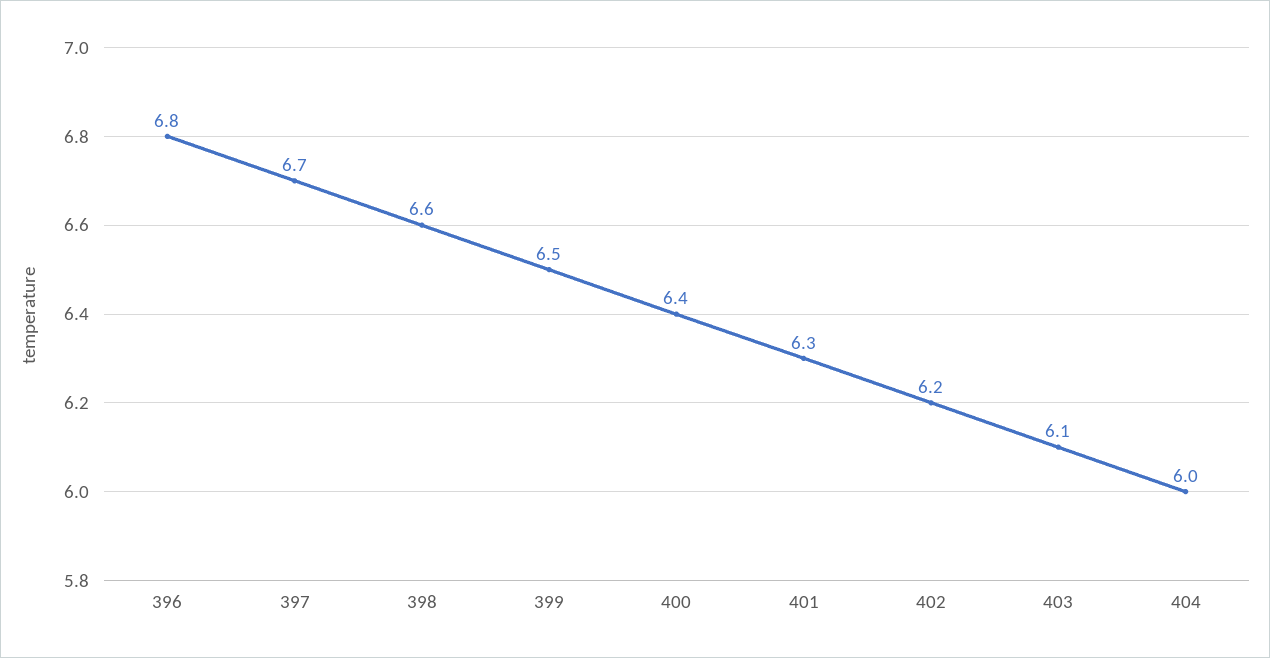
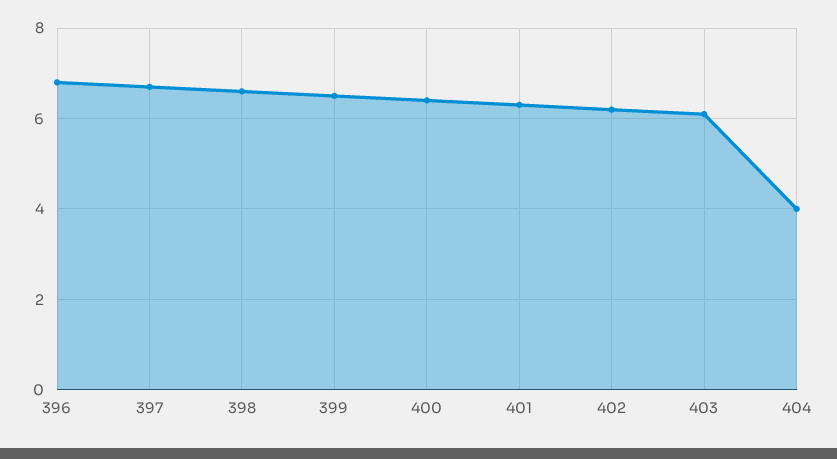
404: 6 -> 4

